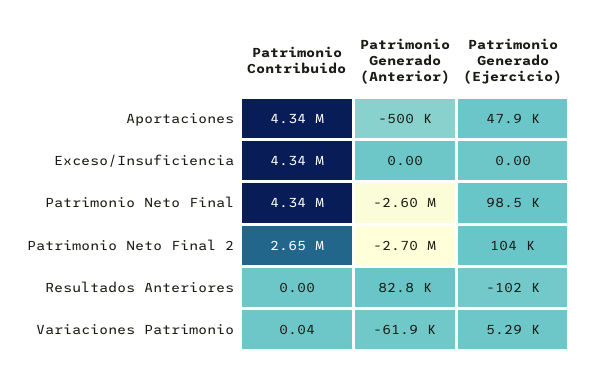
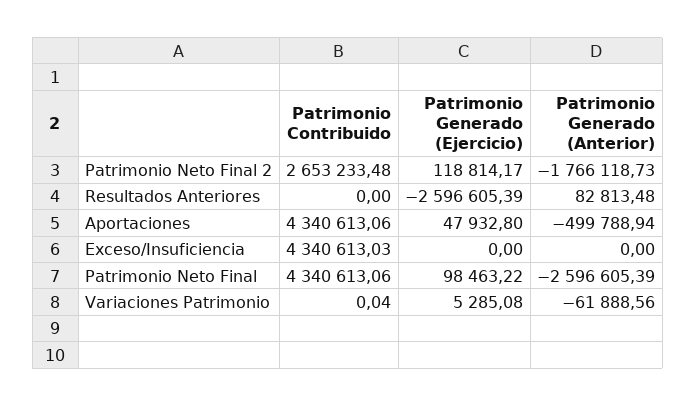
Patrimonio Generado (Anterior), Patrimonio Neto Final 2: -2700000 -> -1766118.73
Patrimonio Generado (Ejercicio), Patrimonio Neto Final 2: 104000 -> 118814.17
Patrimonio Generado (Ejercicio), Resultados Anteriores: -102000 -> -2596605.39

